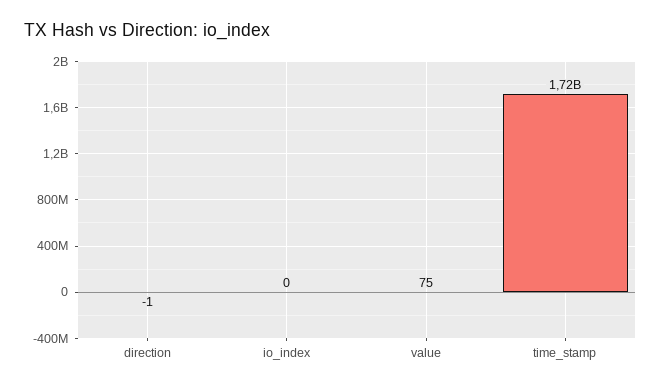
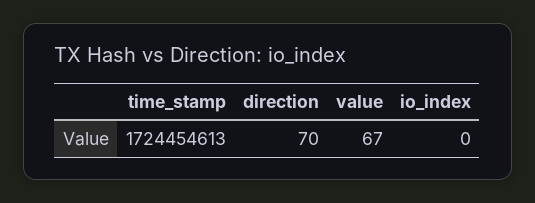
direction: -1 -> 70
value: 75 -> 67

